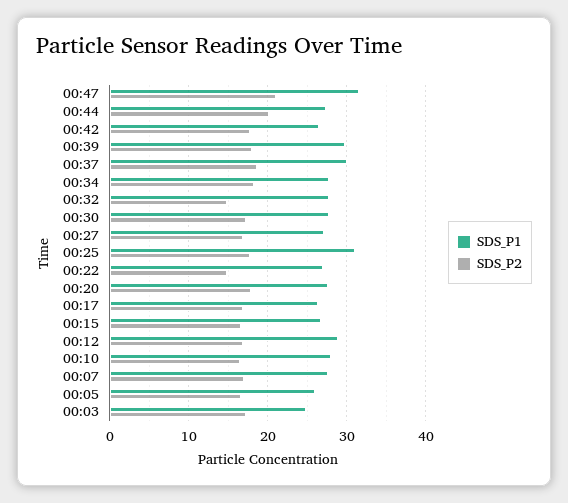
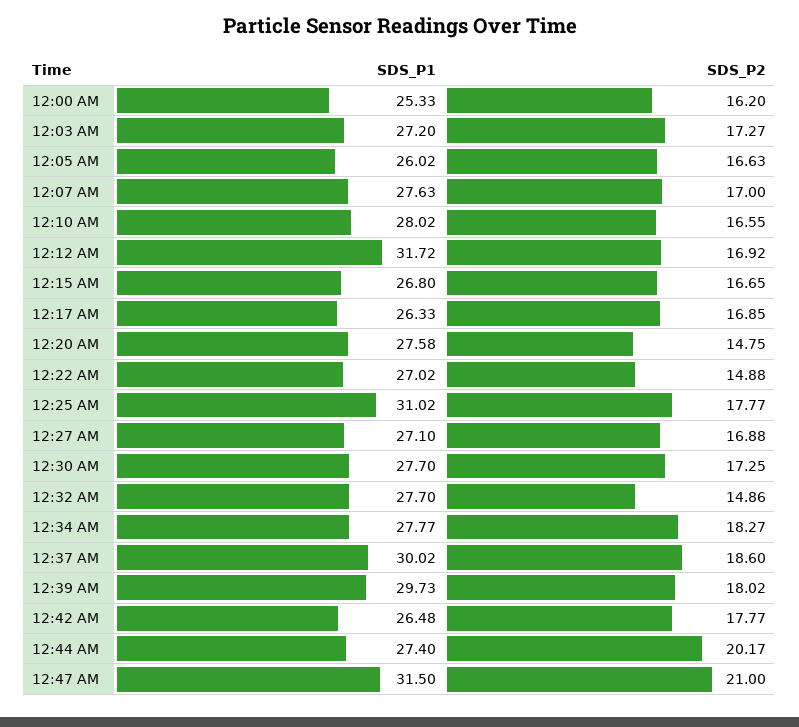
SDS_P2, 00:20: 18 -> 14.75
SDS_P1, 00:12: 29 -> 31.72
SDS_P1, 00:03: 25 -> 27.2
SDS_P1, 12:00 AM: none -> 25.33
SDS_P2, 12:00 AM: none -> 16.2

